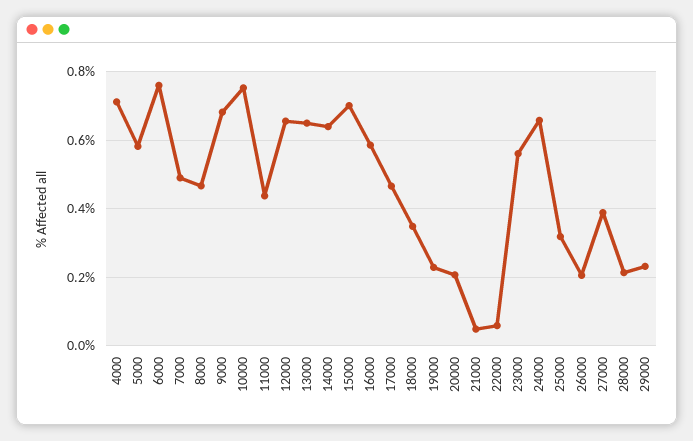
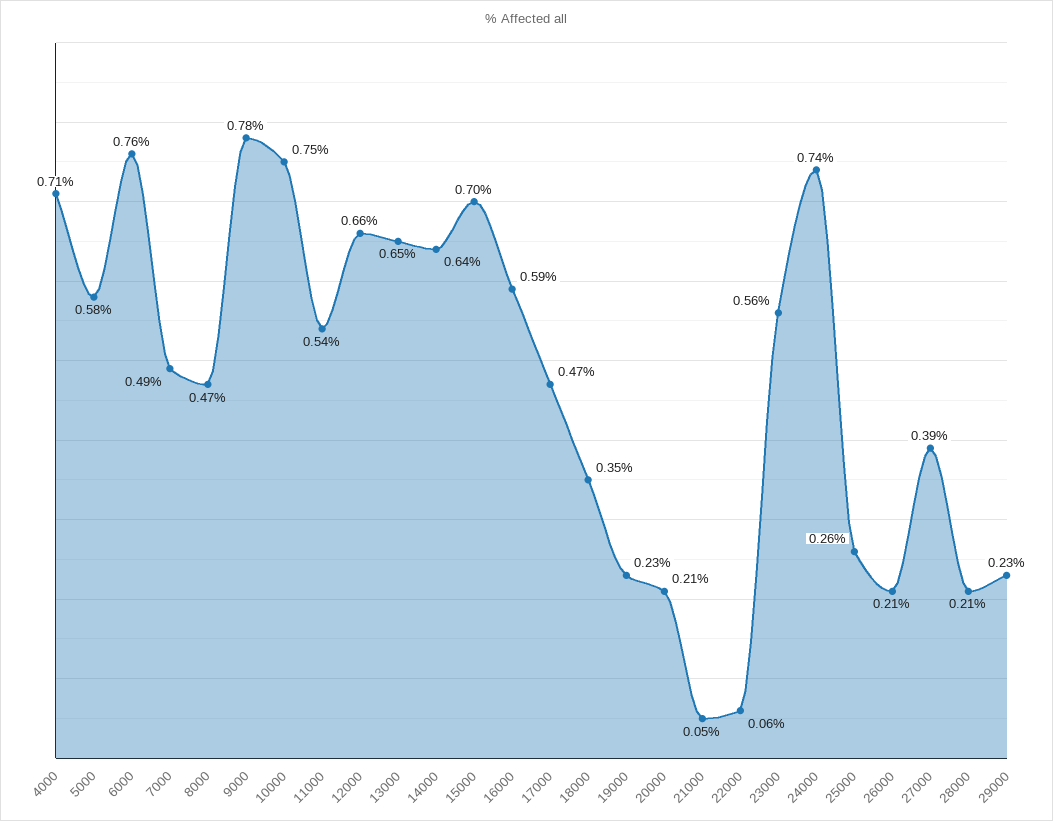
9000: 0.68 -> 0.78
11000: 0.44 -> 0.54
24000: 0.66 -> 0.74
25000: 0.32 -> 0.26

